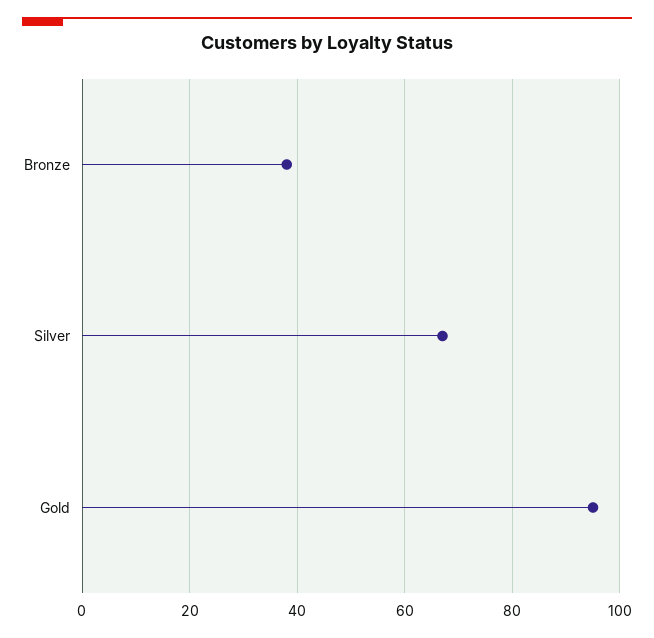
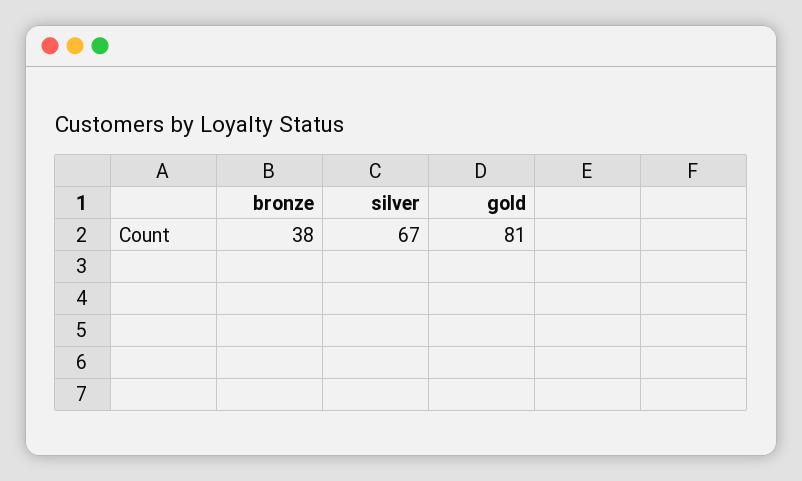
Gold: 95 -> 81

